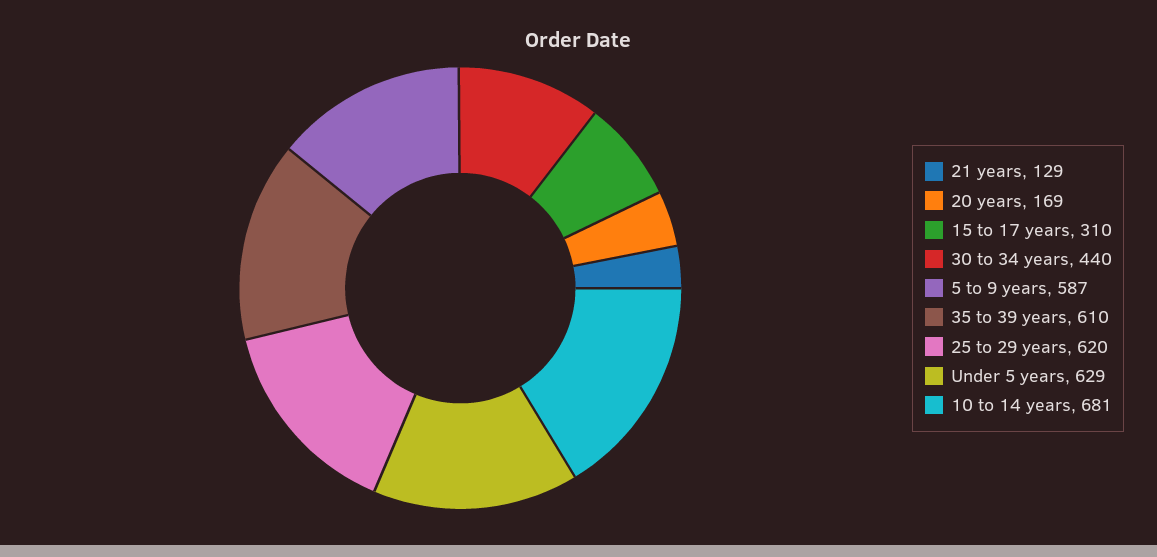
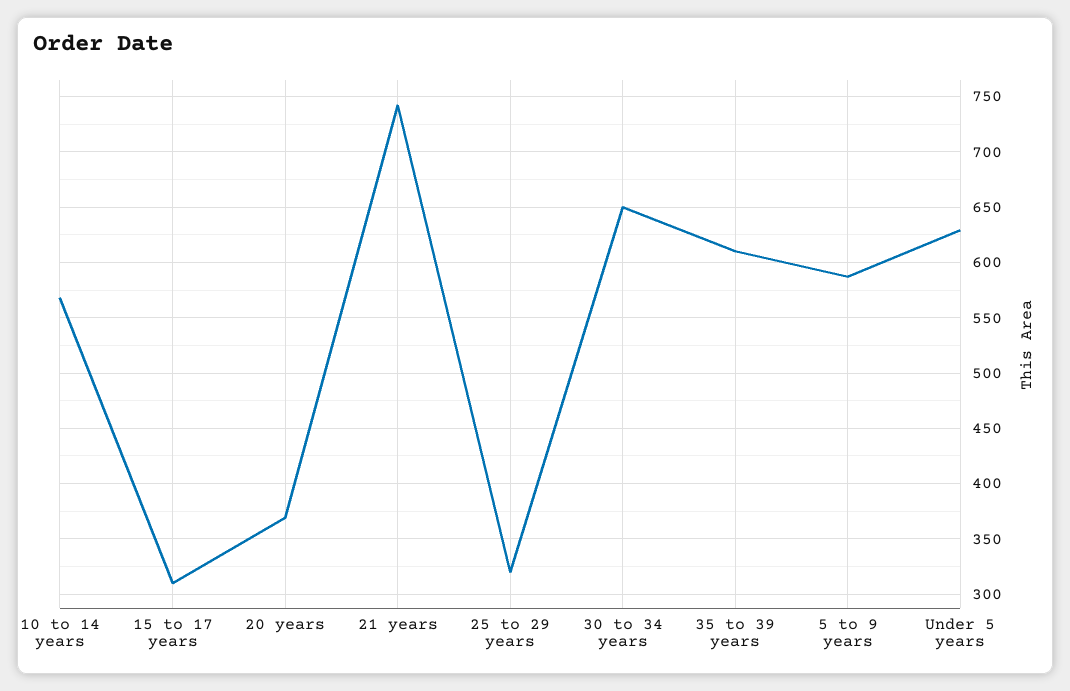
21 years: 129 -> 740
20 years: 169 -> 370
30 to 34 years: 440 -> 650
25 to 29 years: 620 -> 320
10 to 14 years: 681 -> 570

